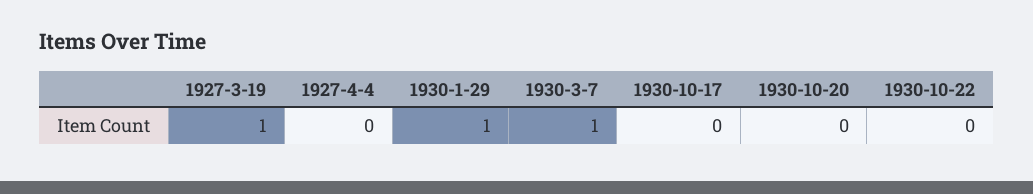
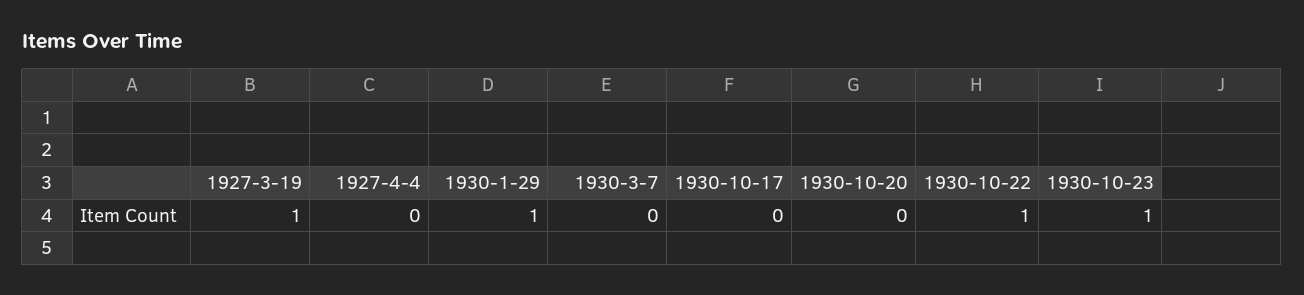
1930-3-7: 1 -> 0
1930-10-22: 0 -> 1
1930-10-23: none -> 1

